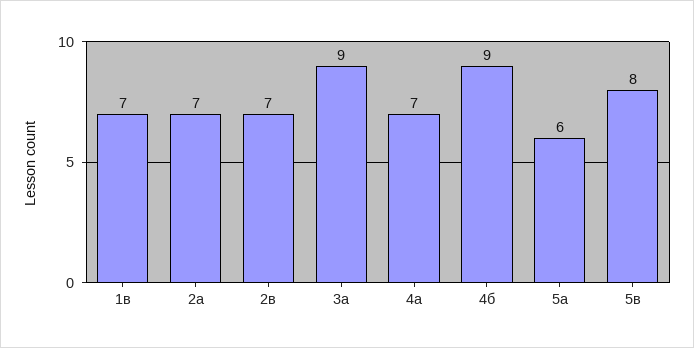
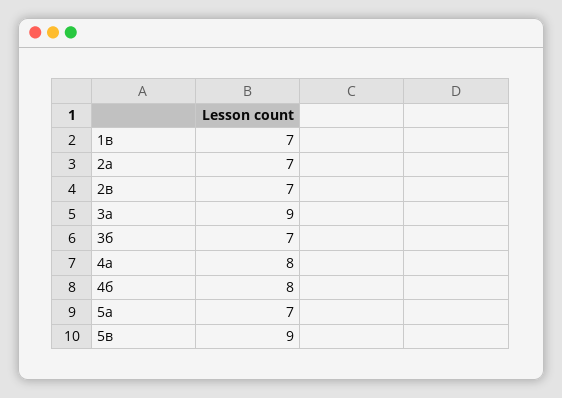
4а: 7 -> 8
4б: 9 -> 8
5а: 6 -> 7
5в: 8 -> 9
3б: none -> 7

